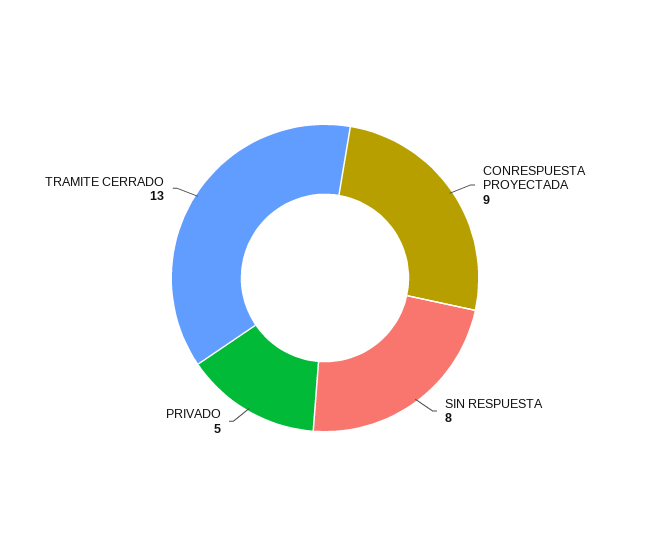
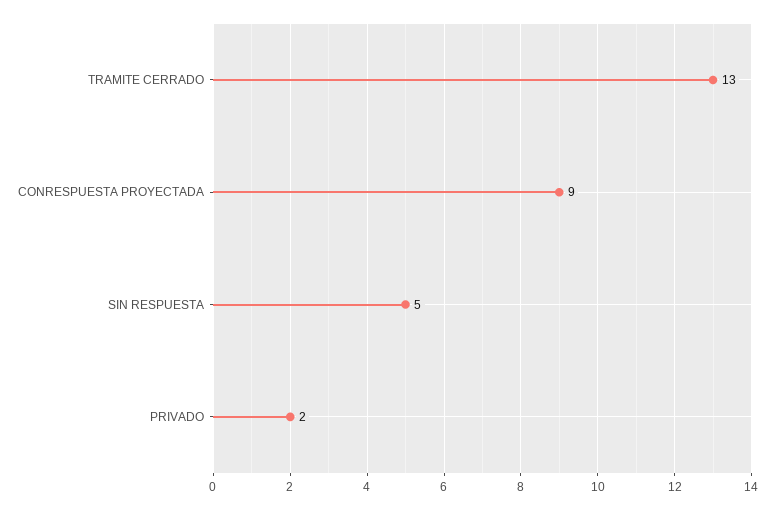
SIN RESPUESTA: 8 -> 5
PRIVADO: 5 -> 2

